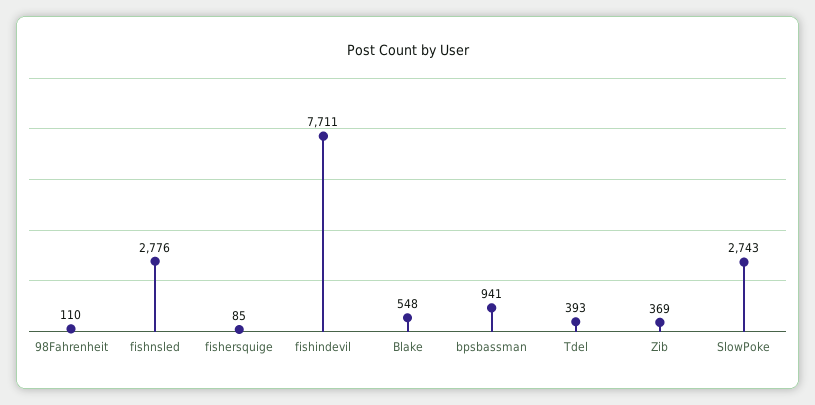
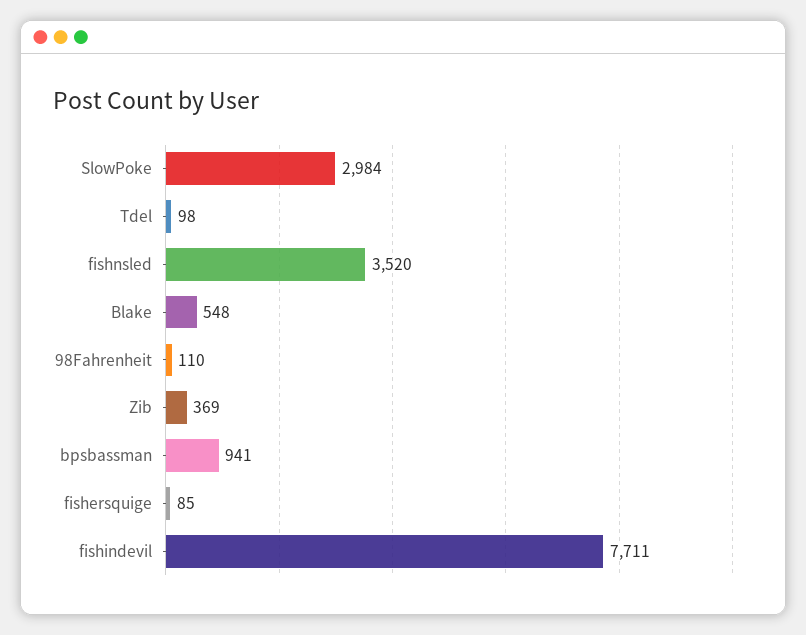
fishnsled: 2776 -> 3520
Tdel: 393 -> 98
SlowPoke: 2743 -> 2984

